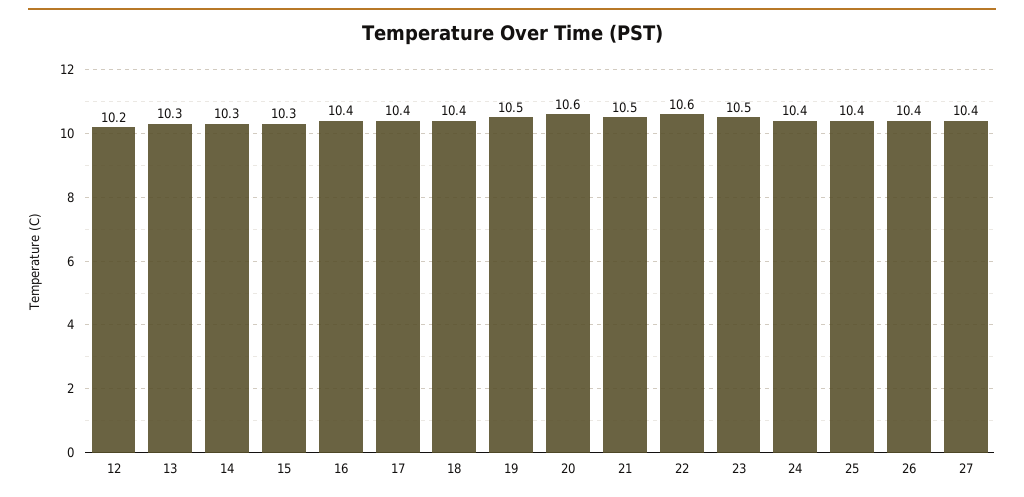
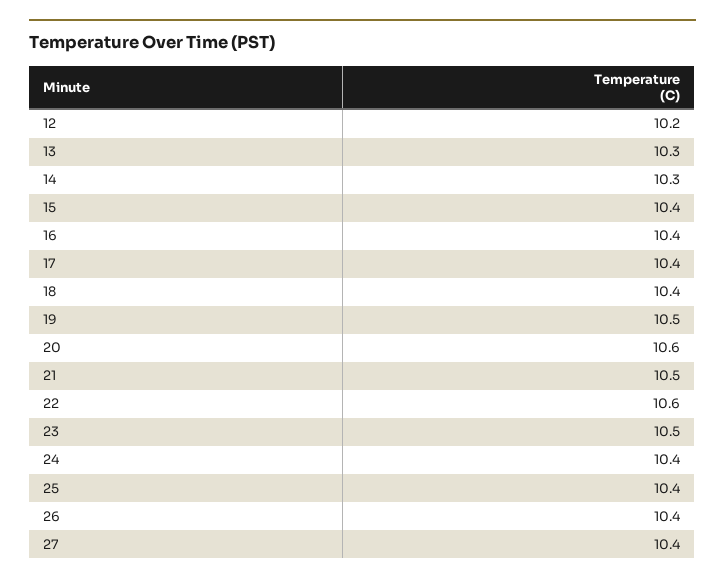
15: 10.3 -> 10.4

